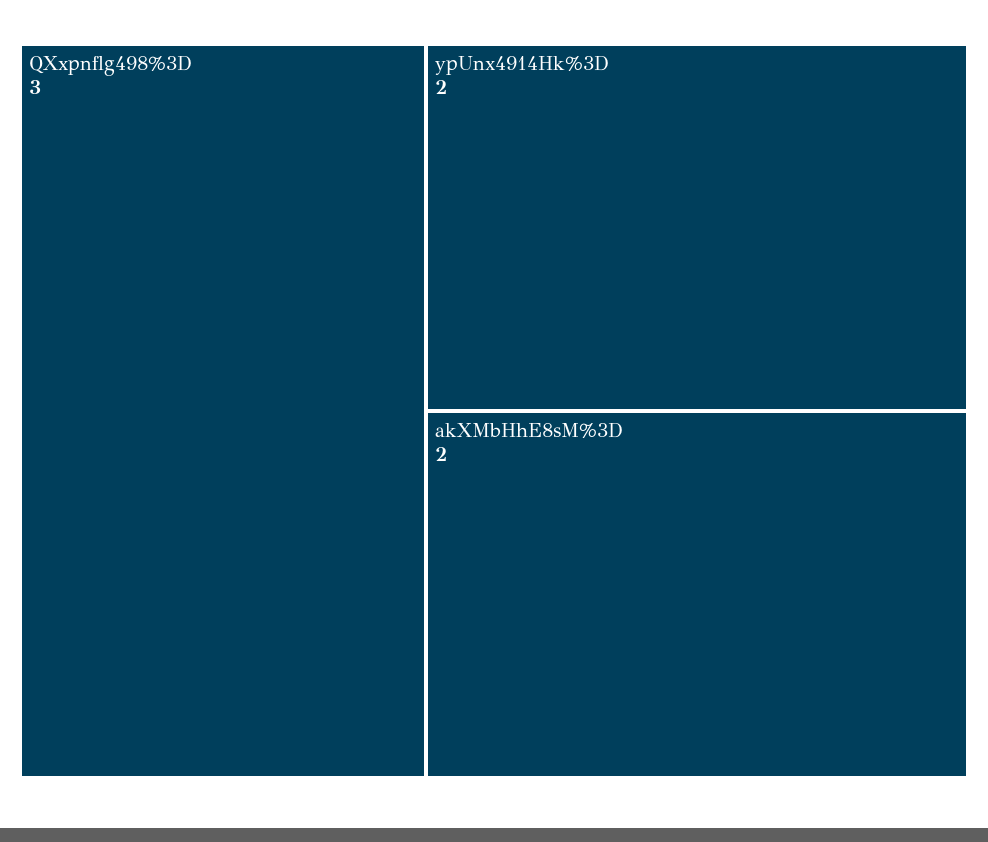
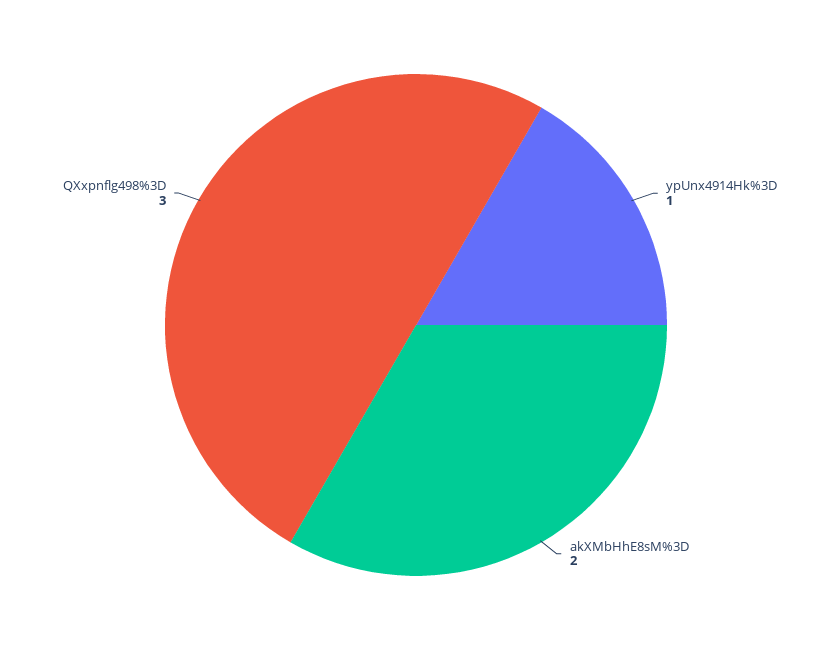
ypUnx4914Hk%3D: 2 -> 1

